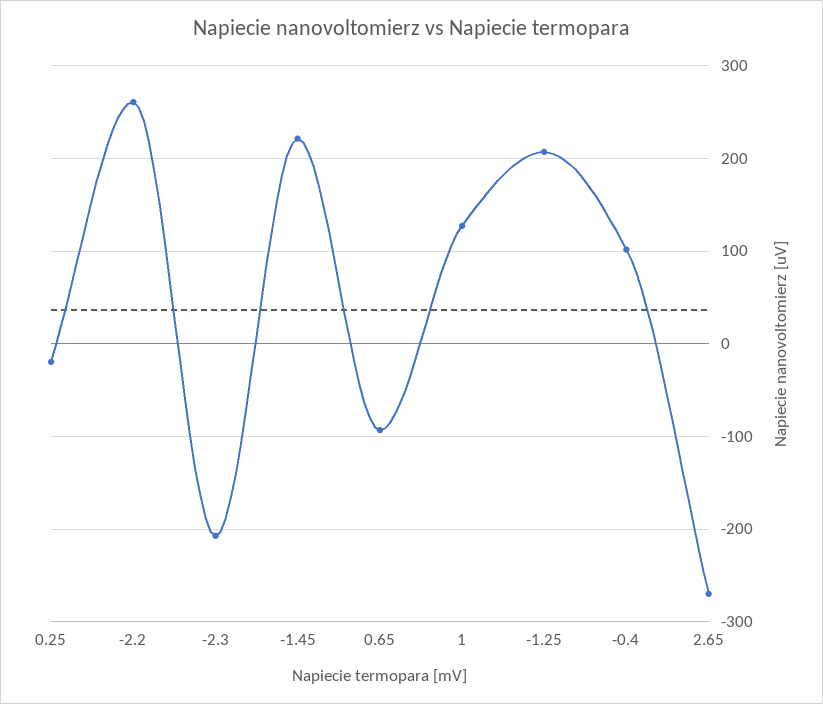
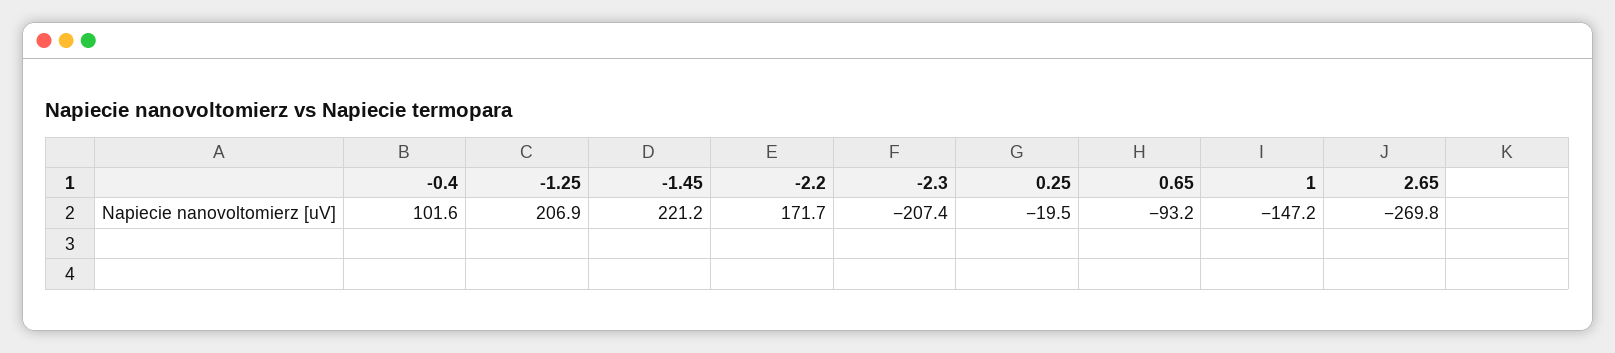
-2.2: 260 -> 171.7
1: 130 -> -147.2

